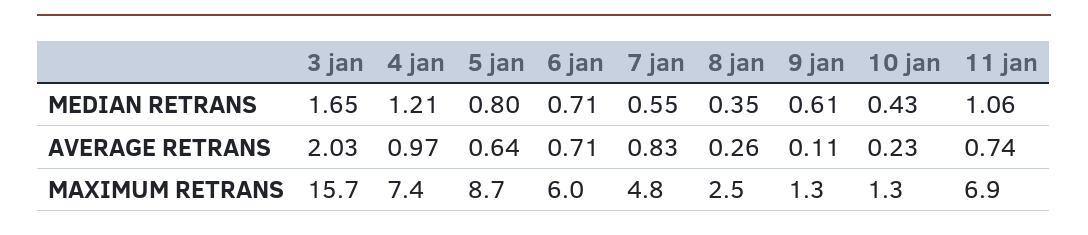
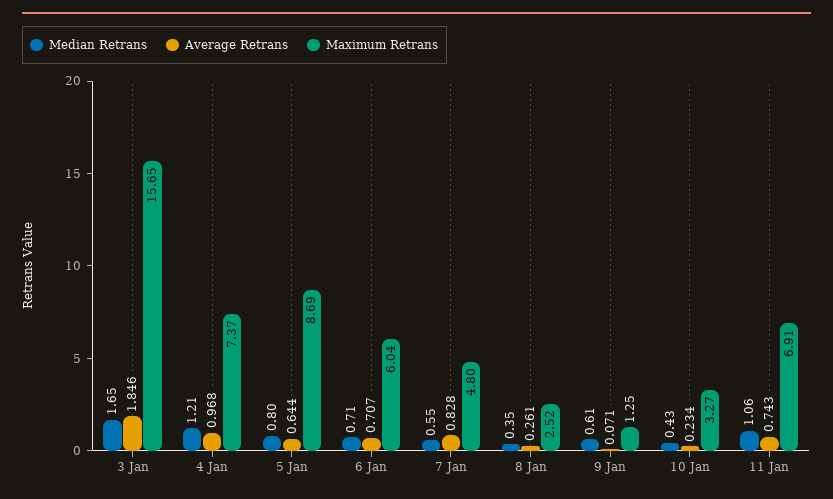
AVERAGE RETRANS, 3 jan: 2.03 -> 1.846
AVERAGE RETRANS, 9 jan: 0.11 -> 0.071
MAXIMUM RETRANS, 10 jan: 1.3 -> 3.27

